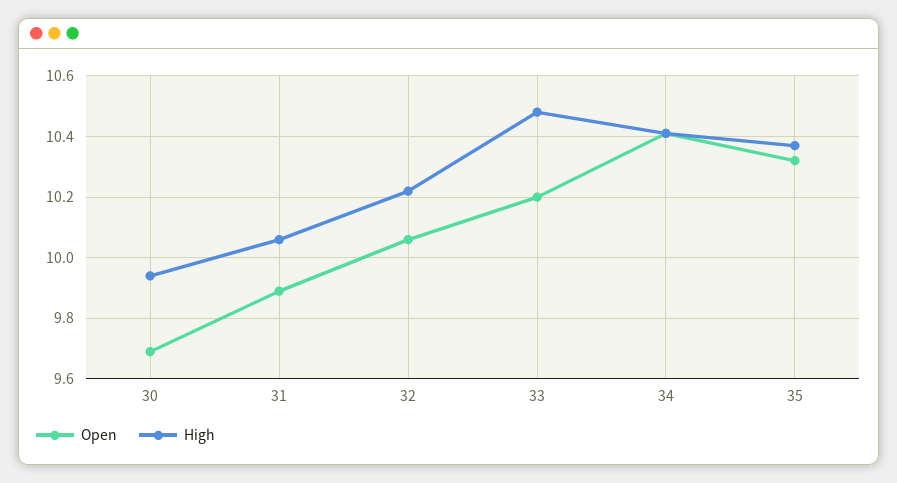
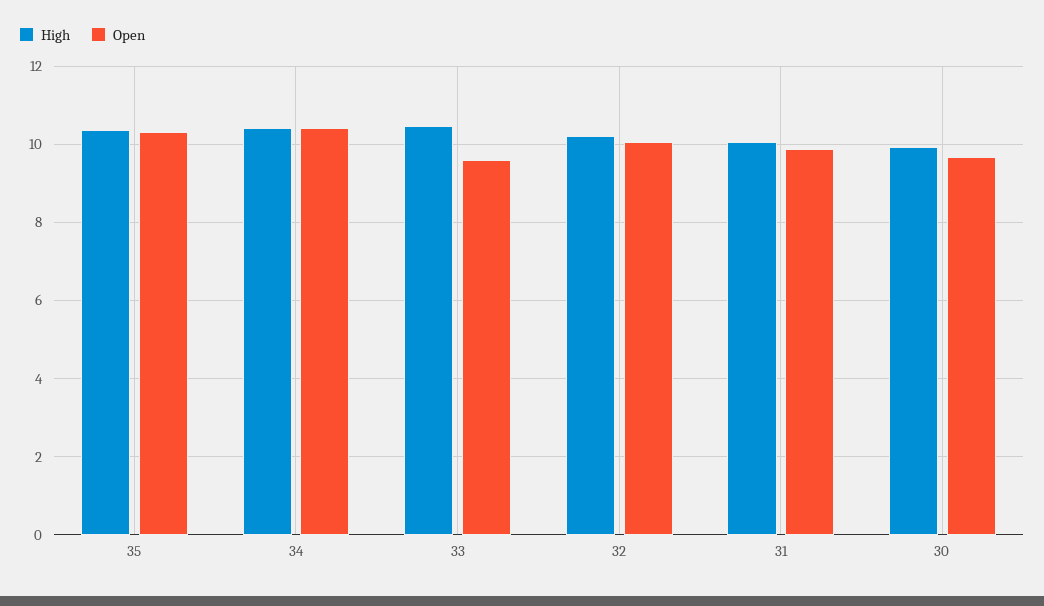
Open, 33: 10.2 -> 9.6

